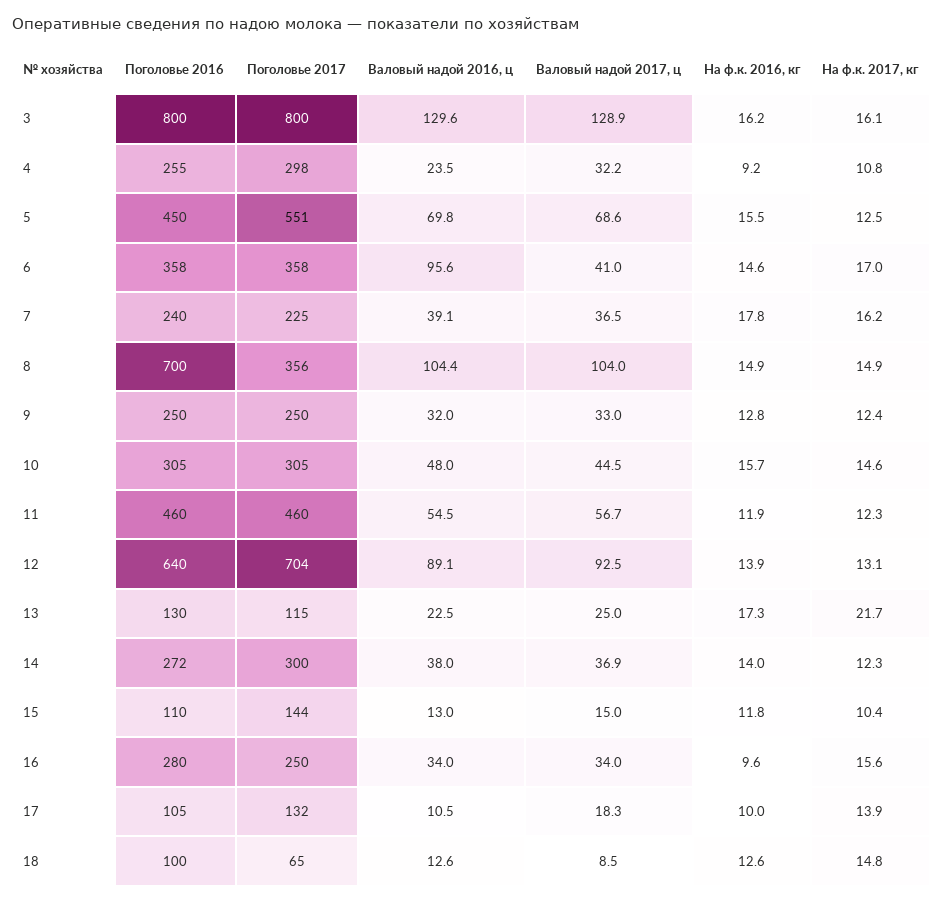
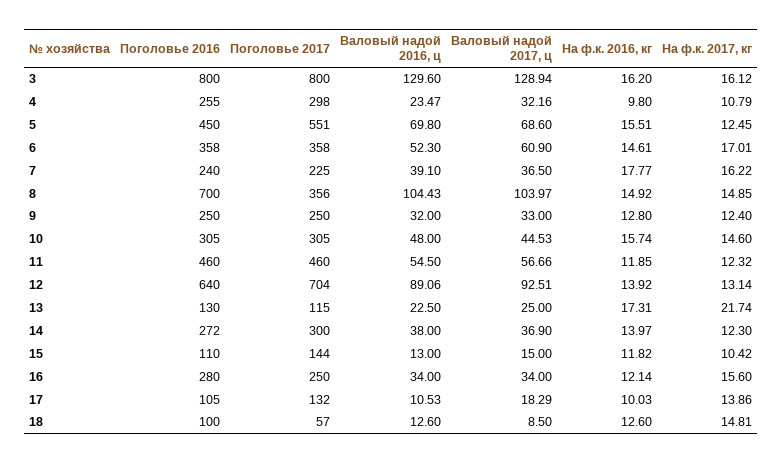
На ф.к. 2016, кг, 4: 9.2 -> 9.8
Валовый надой 2016, ц, 6: 95.6 -> 52.3
Валовый надой 2017, ц, 6: 41 -> 60.9
На ф.к. 2016, кг, 16: 9.6 -> 12.14
Поголовье 2017, 18: 65 -> 57

